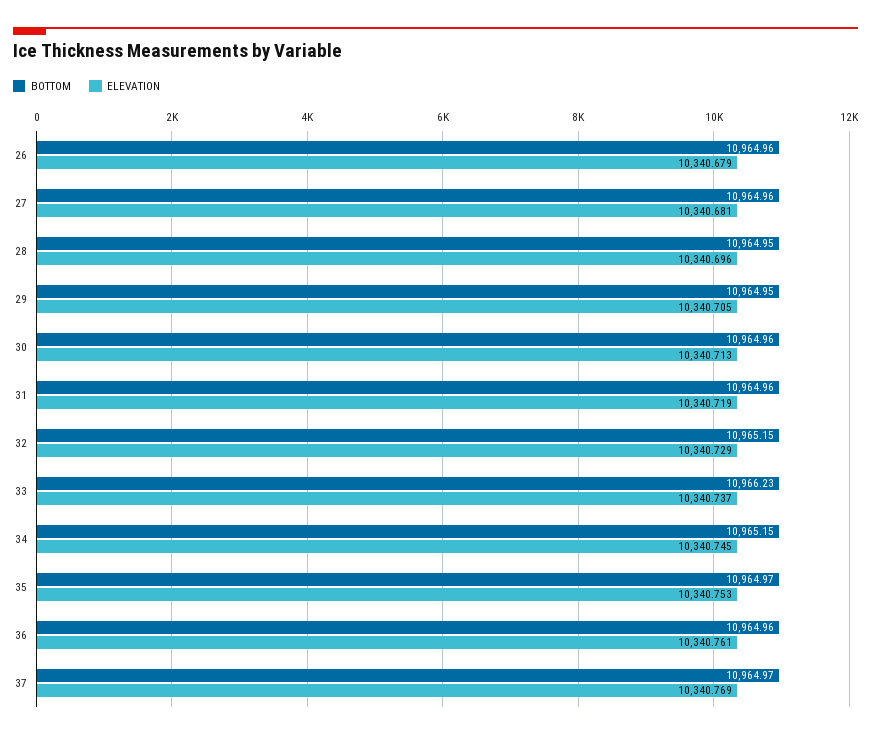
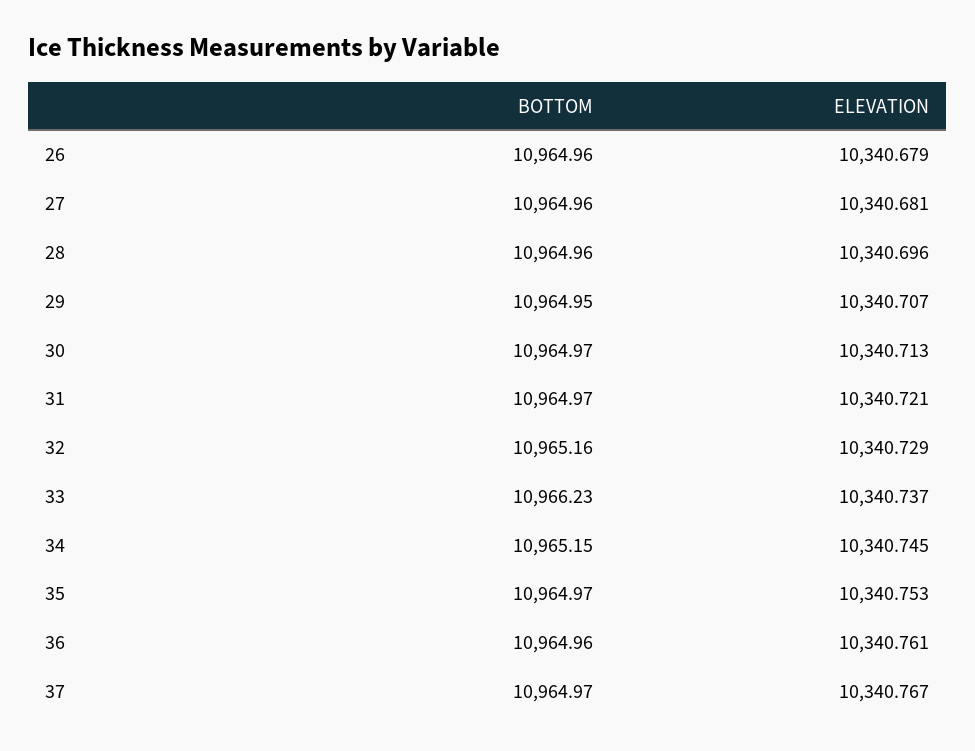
BOTTOM, 28: 10964.95 -> 10964.96
ELEVATION, 29: 10340.705 -> 10340.707
BOTTOM, 30: 10964.96 -> 10964.97
BOTTOM, 31: 10964.96 -> 10964.97
ELEVATION, 31: 10340.719 -> 10340.721
BOTTOM, 32: 10965.15 -> 10965.16
ELEVATION, 37: 10340.769 -> 10340.767

